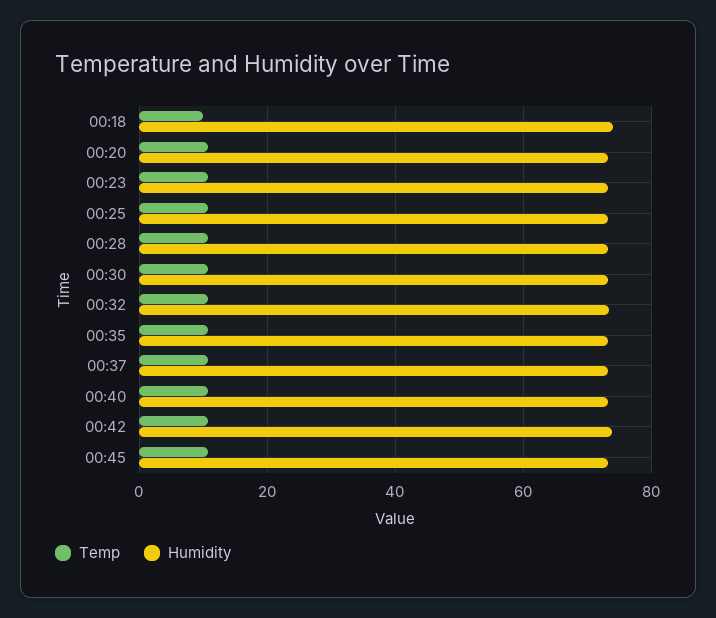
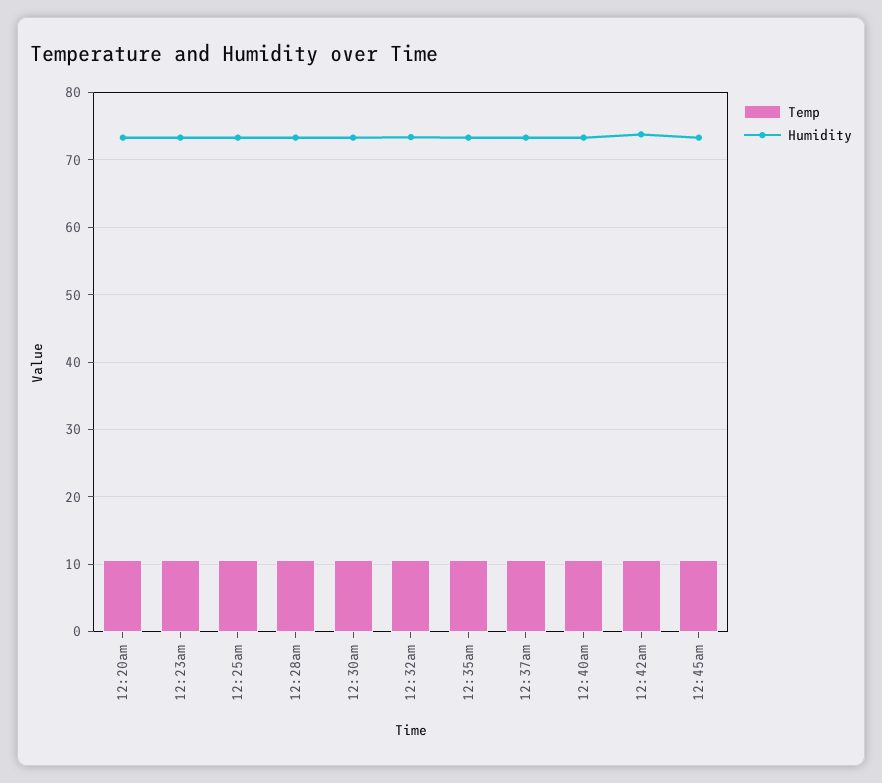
Temp, 00:18: 10 -> none
Humidity, 00:18: 74 -> none

